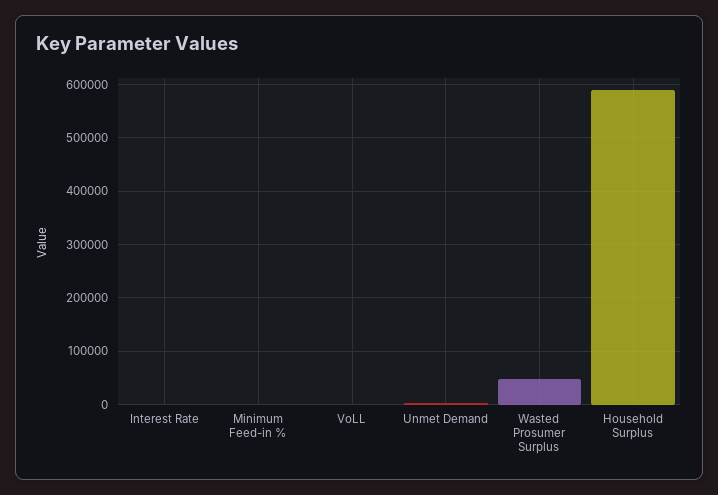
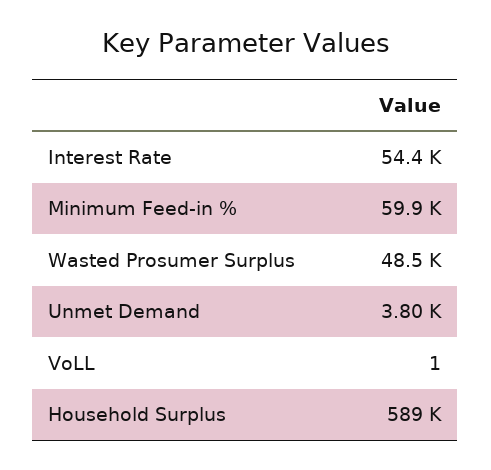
Interest Rate: 0 -> 54400
Minimum Feed-in %: 0 -> 59900

